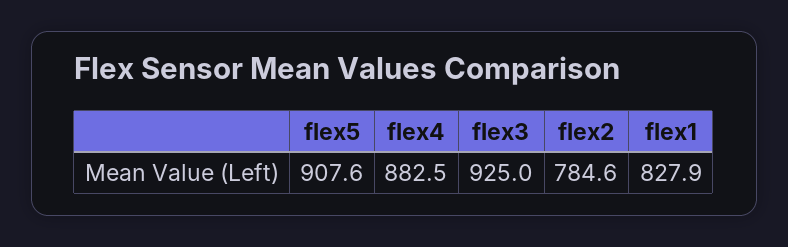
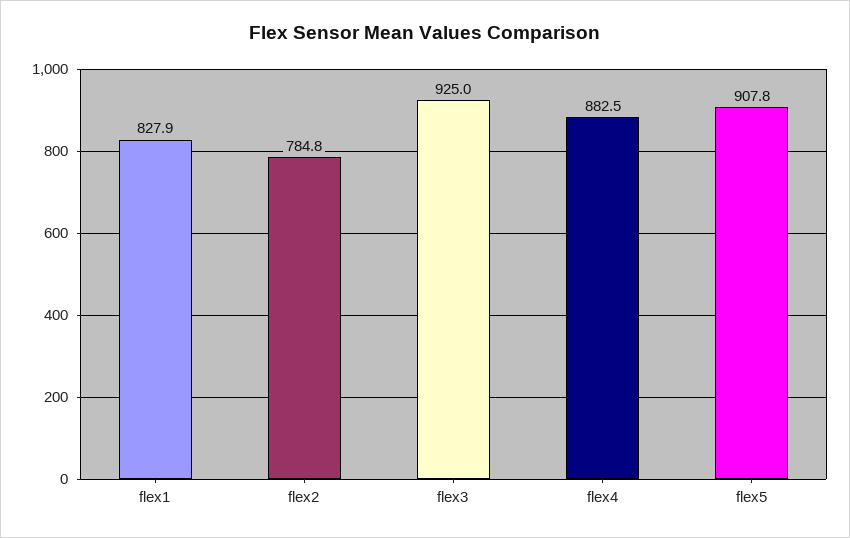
flex5: 907.6 -> 907.8
flex2: 784.6 -> 784.8

